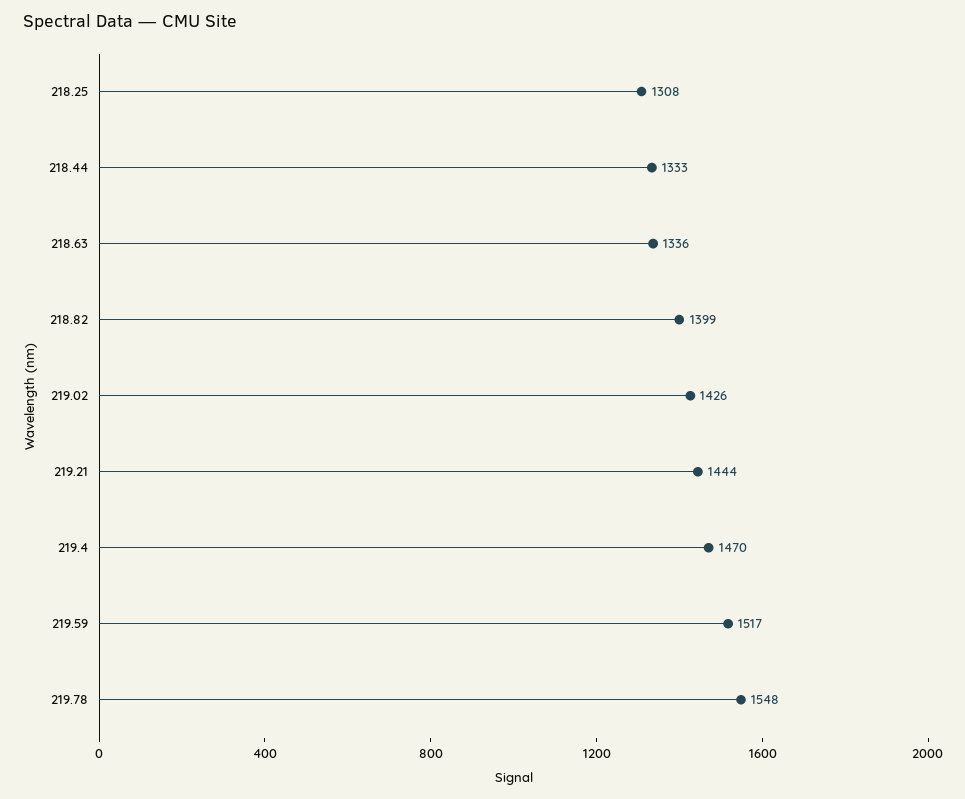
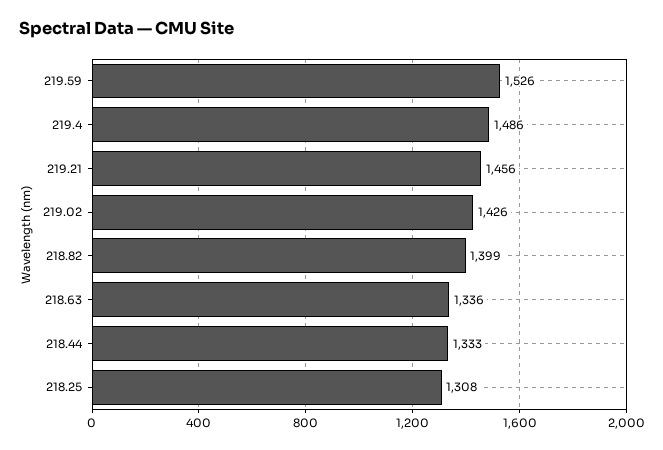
219.21: 1444 -> 1456
219.4: 1470 -> 1486
219.59: 1517 -> 1526
219.78: 1548 -> none

